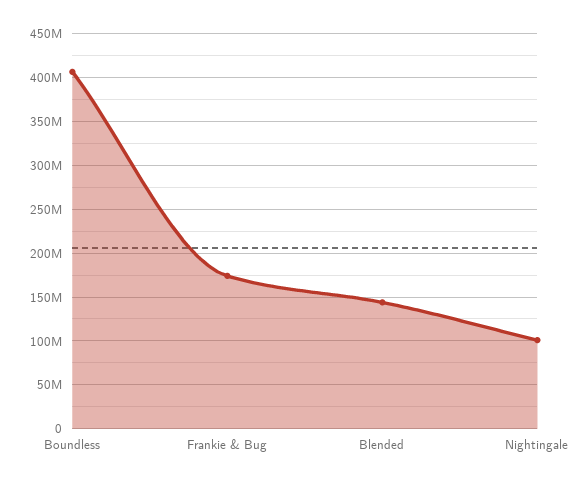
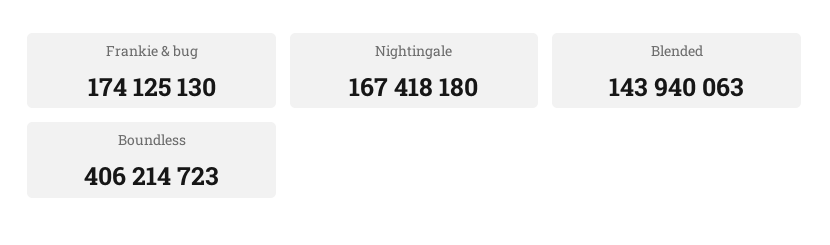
Nightingale: 100000000 -> 167418180

